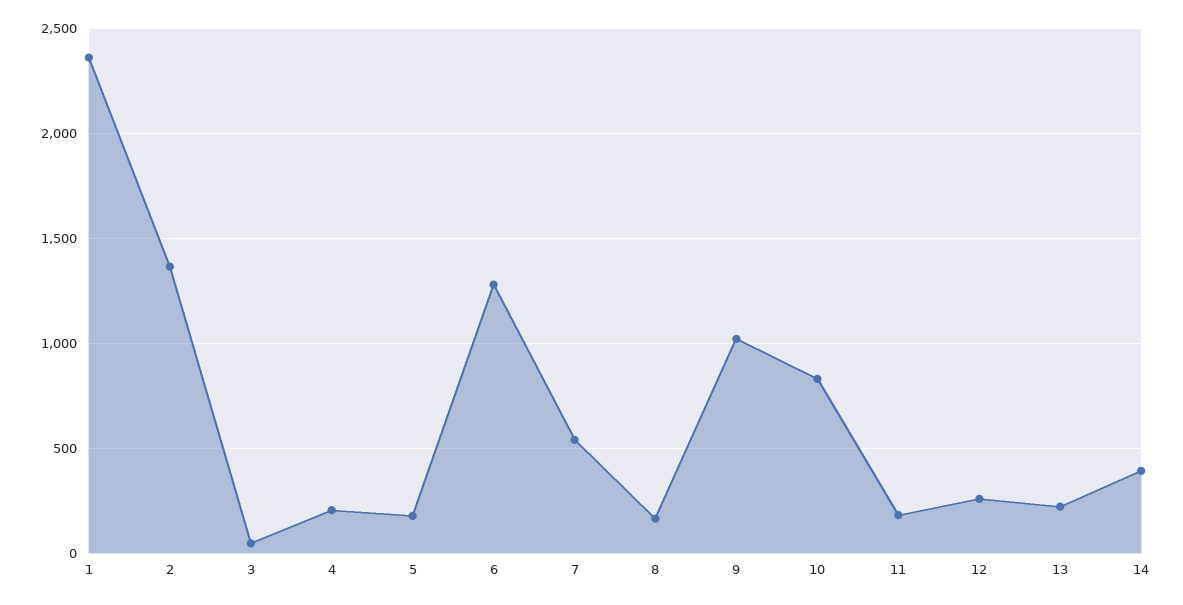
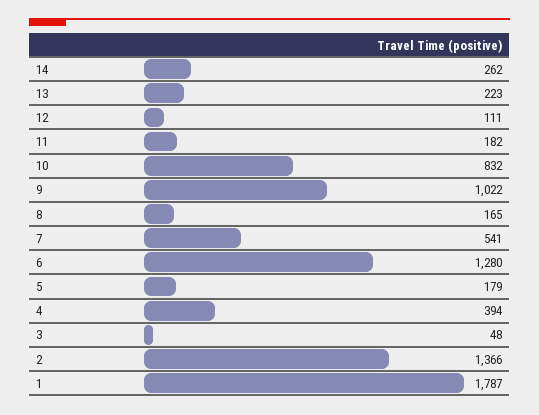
1: 2350 -> 1787
4: 200 -> 394
12: 250 -> 111
14: 400 -> 262

